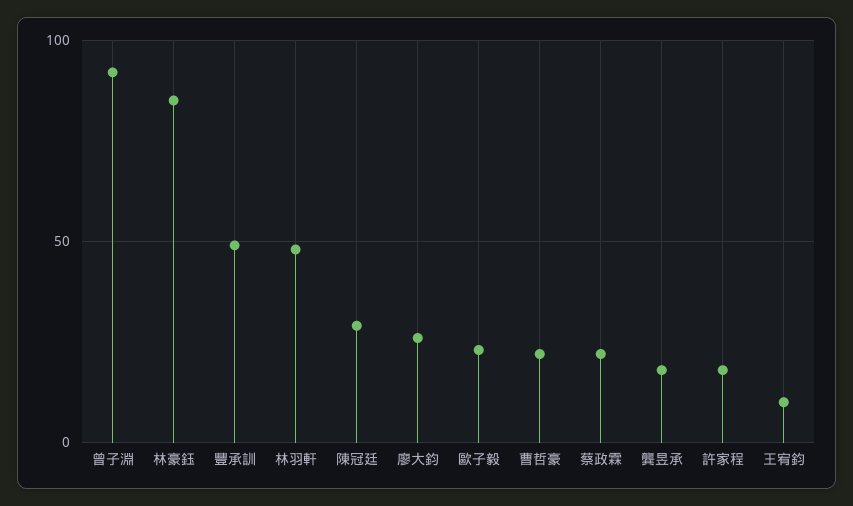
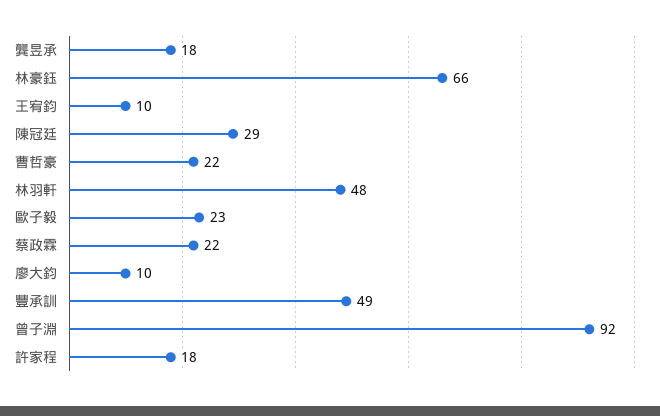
林豪鈺: 85 -> 66
廖大鈞: 25 -> 10

